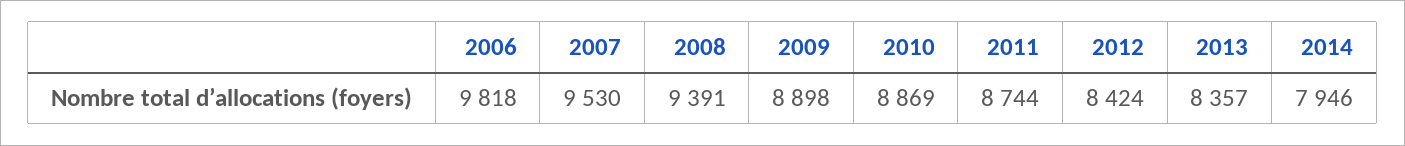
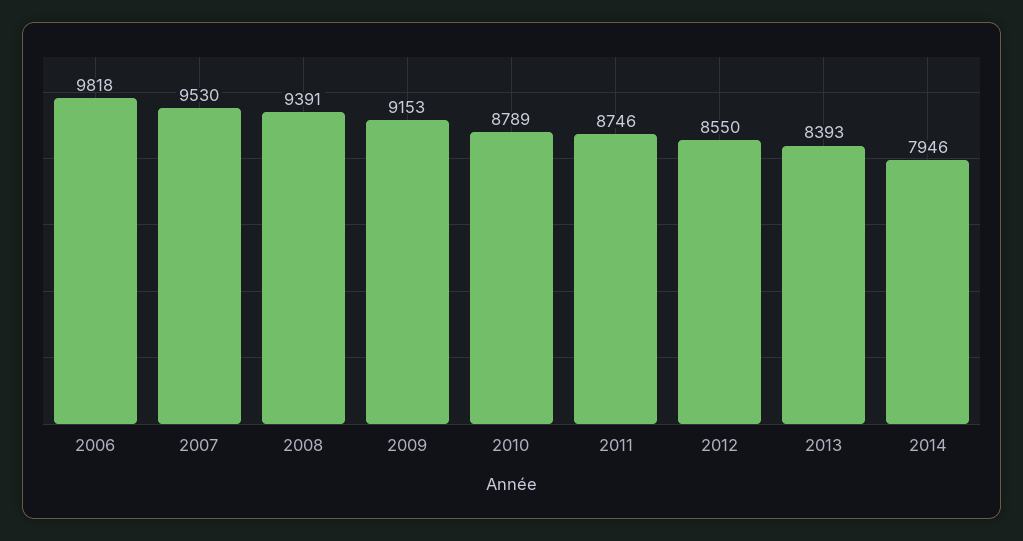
2009: 8898 -> 9153
2010: 8869 -> 8789
2011: 8744 -> 8746
2012: 8424 -> 8550
2013: 8357 -> 8393

